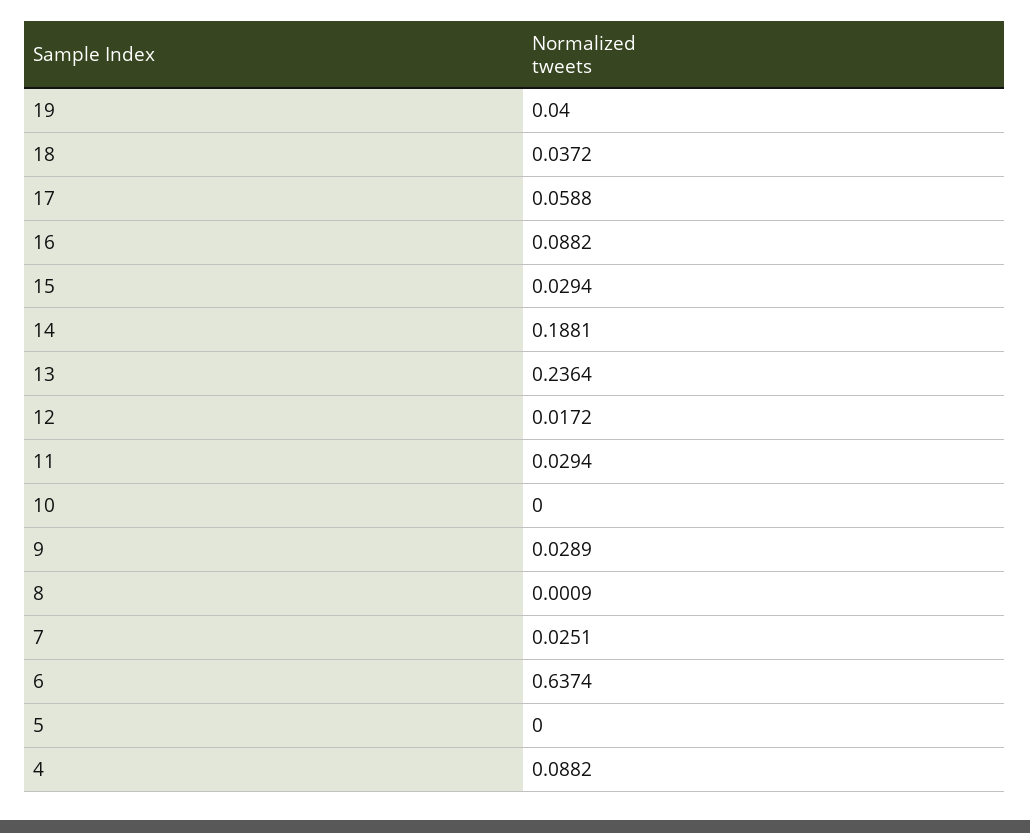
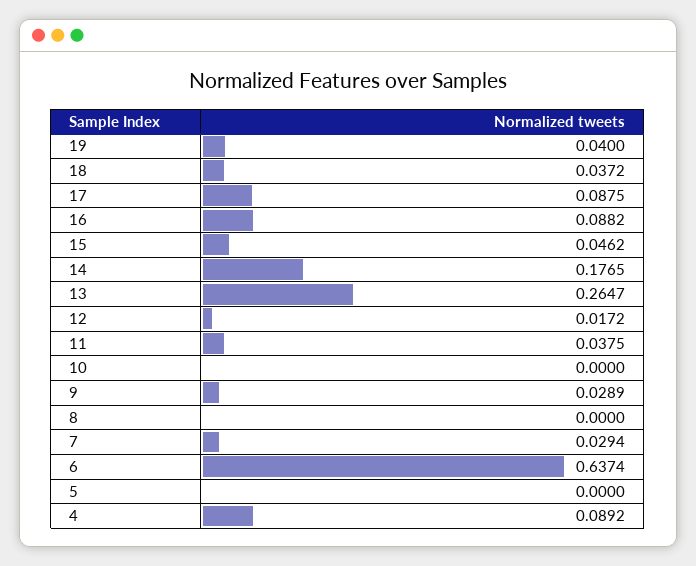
17: 0.0588 -> 0.0875
15: 0.0294 -> 0.0462
14: 0.1881 -> 0.1765
13: 0.2364 -> 0.2647
11: 0.0294 -> 0.0375
8: 0.0009 -> 0
7: 0.0251 -> 0.0294
4: 0.0882 -> 0.0892

